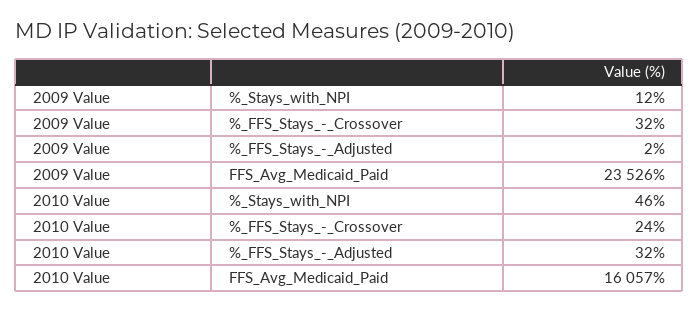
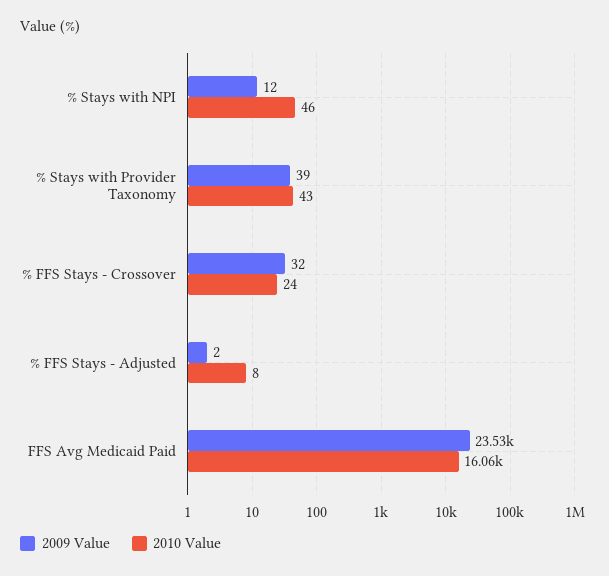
2010 Value, %_FFS_Stays_-_Adjusted: 32 -> 8
2009 Value, % Stays with Provider Taxonomy: none -> 39
2010 Value, % Stays with Provider Taxonomy: none -> 43

